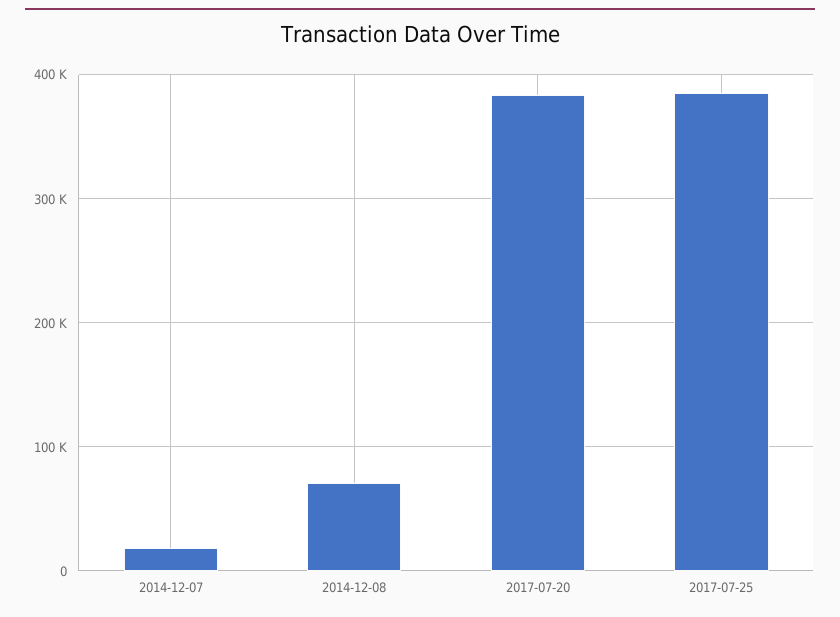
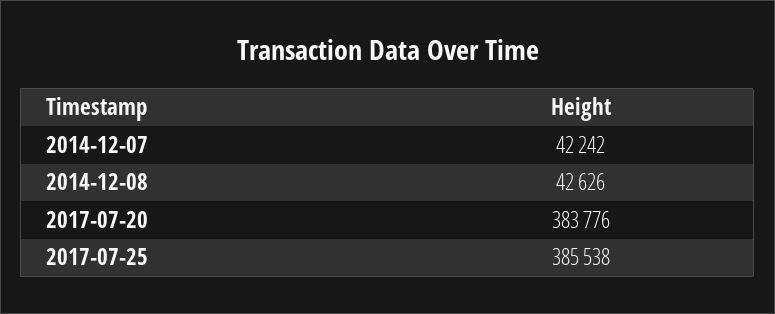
2014-12-07: 20000 -> 42242
2014-12-08: 70000 -> 42626

